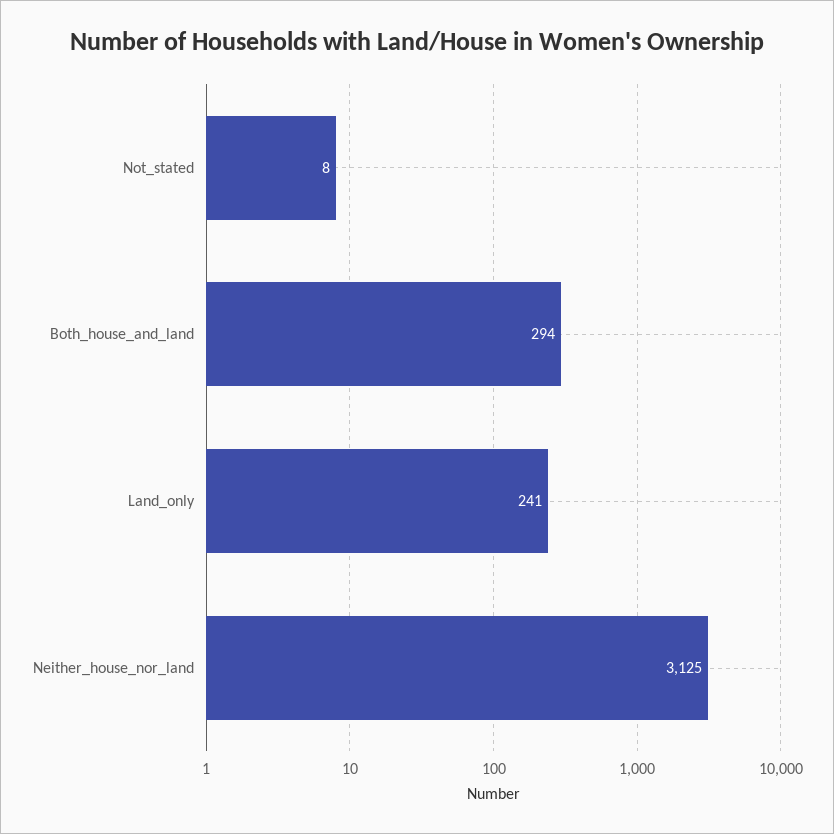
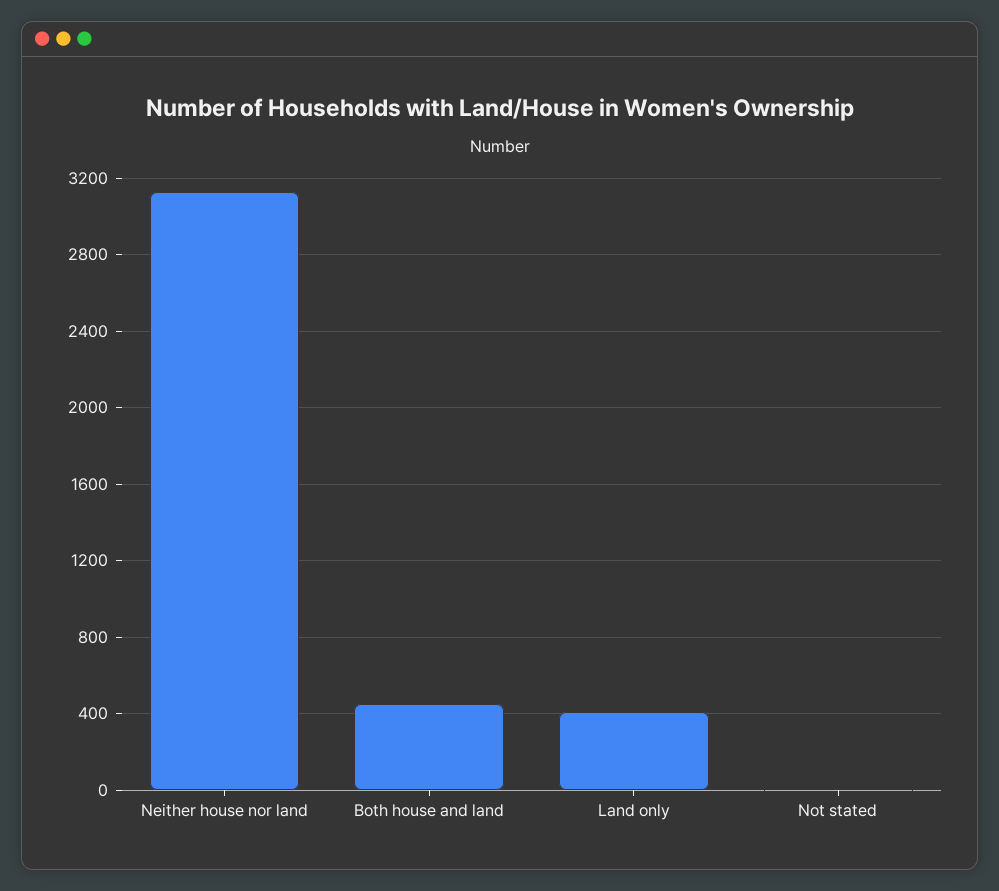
Both_house_and_land: 294 -> 450
Land_only: 241 -> 400

